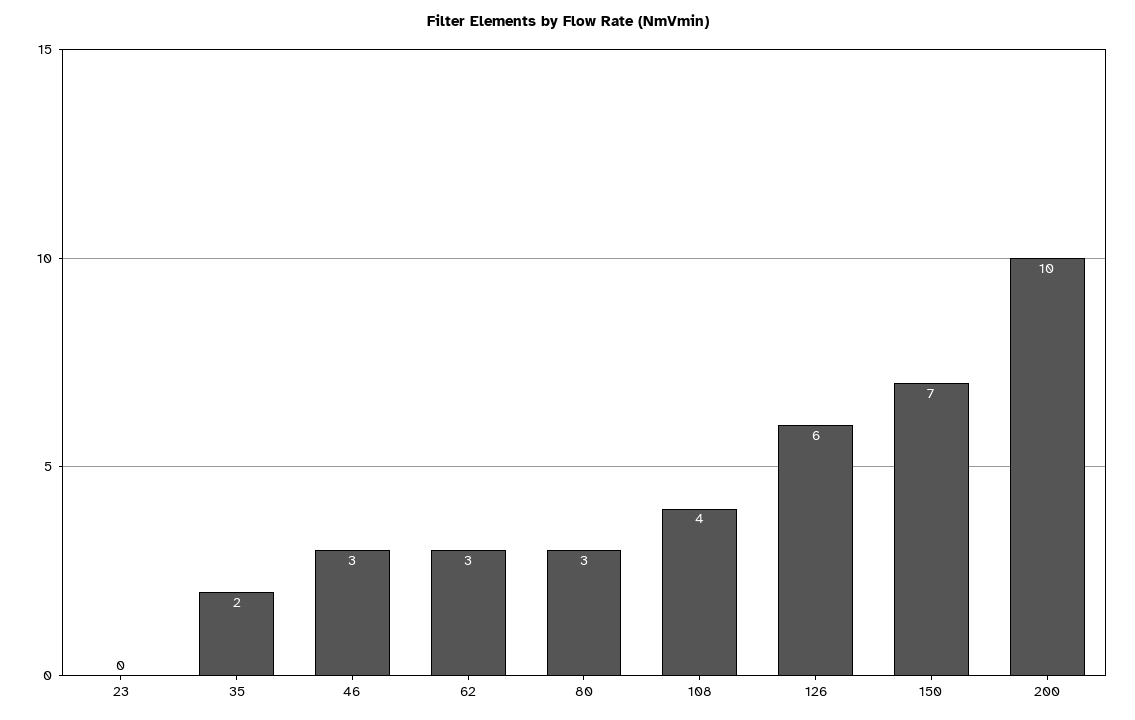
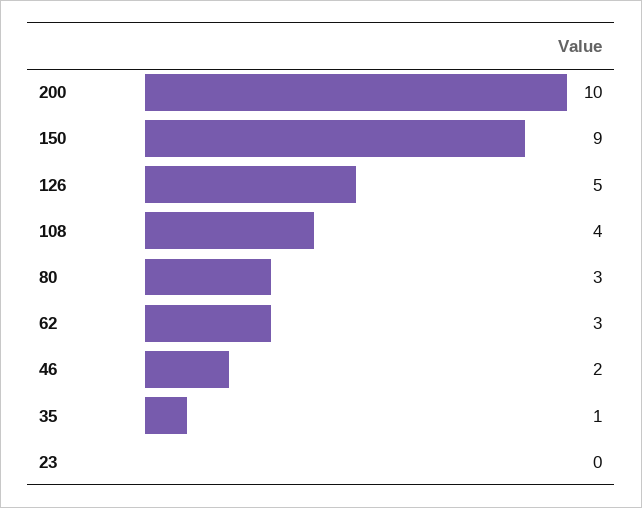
35: 2 -> 1
46: 3 -> 2
126: 6 -> 5
150: 7 -> 9

